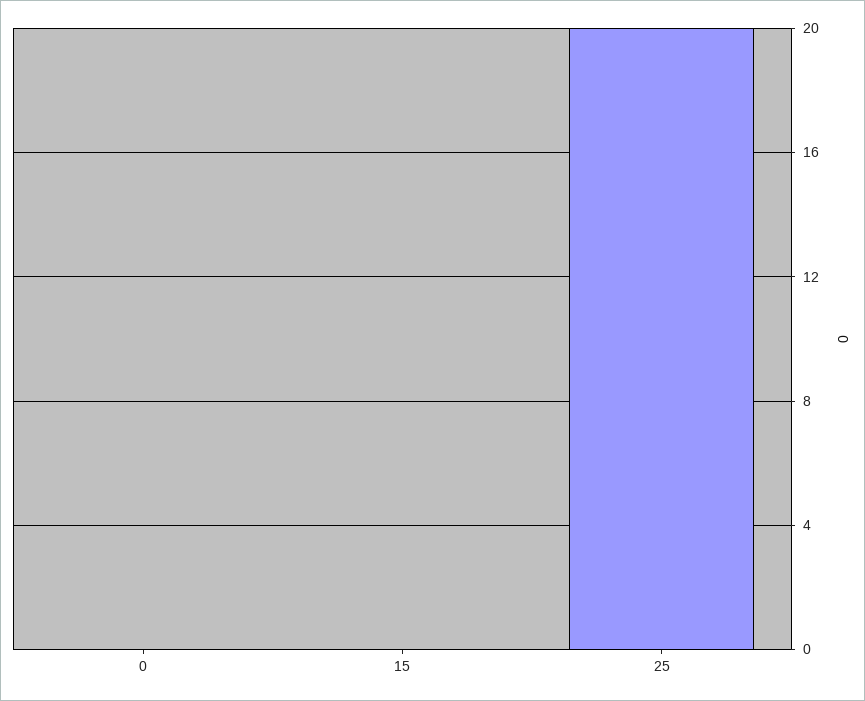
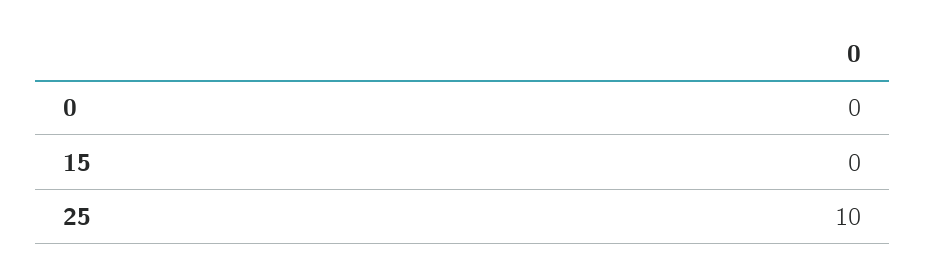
25: 20 -> 10

